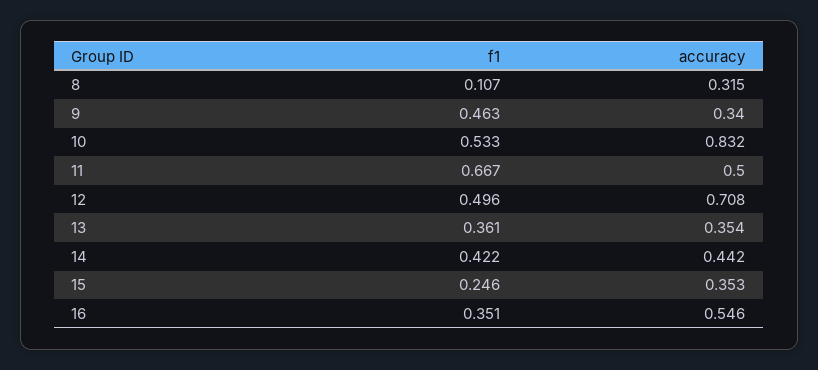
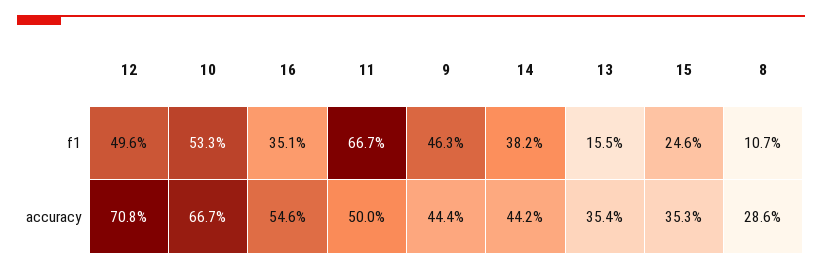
accuracy, 8: 0.315 -> 0.286
accuracy, 9: 0.34 -> 0.444
accuracy, 10: 0.832 -> 0.667
f1, 13: 0.361 -> 0.155
f1, 14: 0.422 -> 0.382

